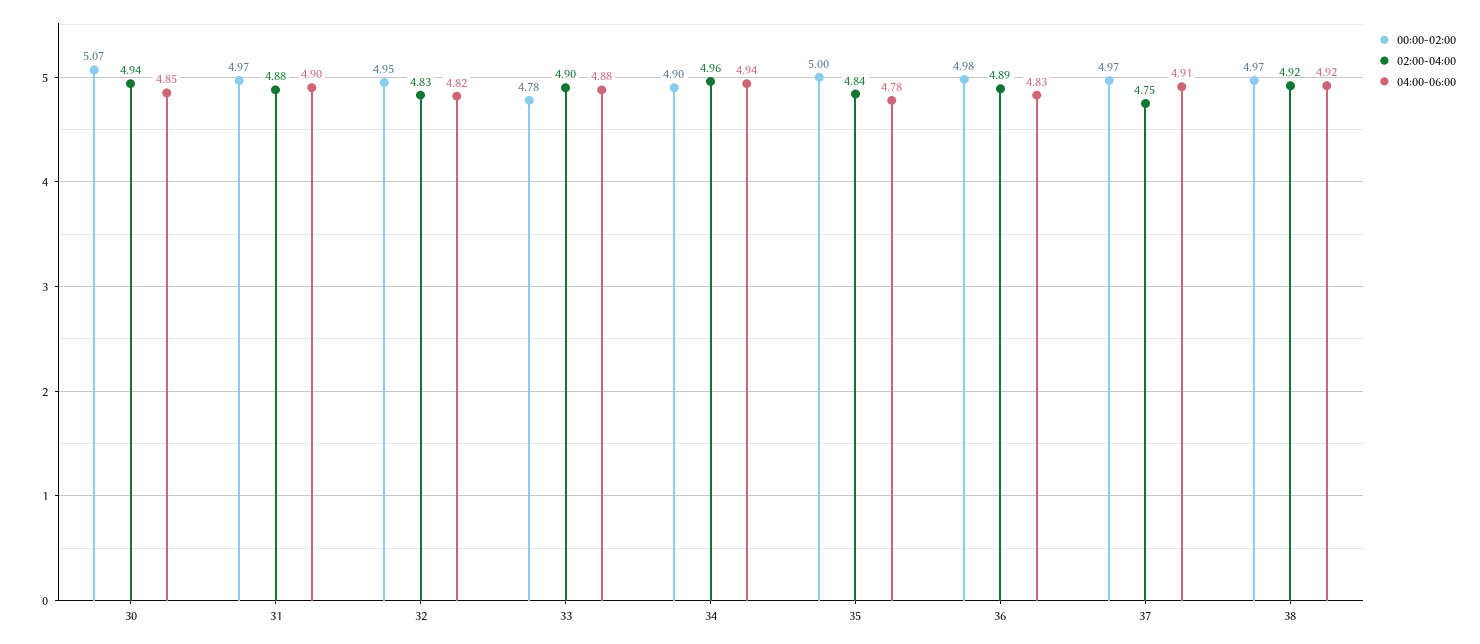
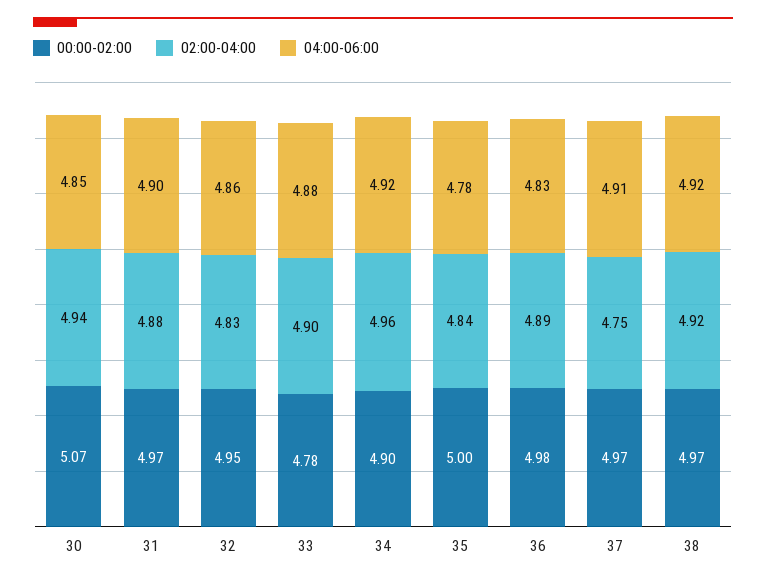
04:00-06:00, 32: 4.82 -> 4.86
04:00-06:00, 34: 4.94 -> 4.92

